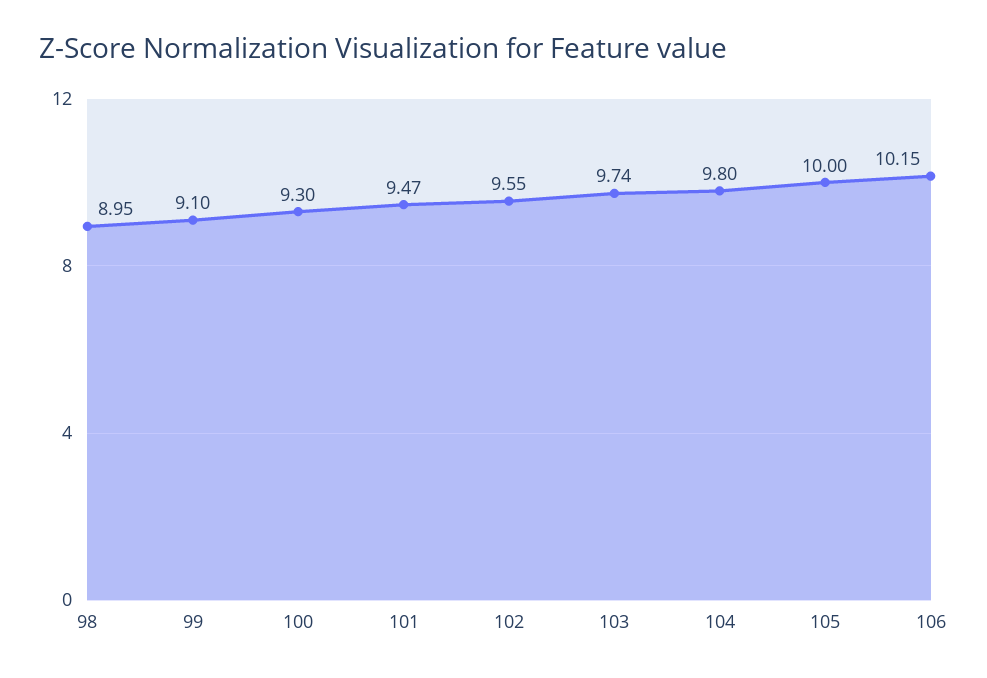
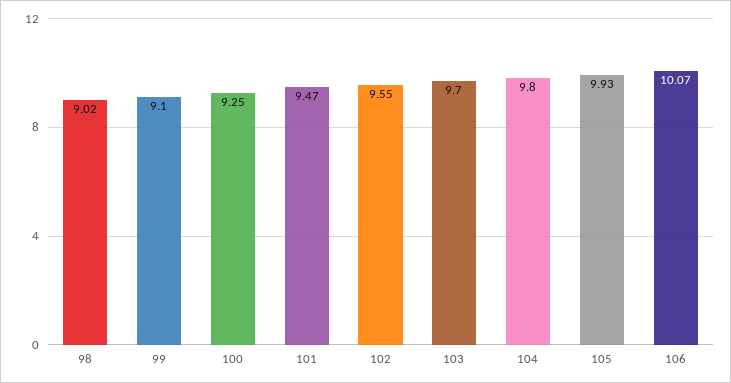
98: 8.95 -> 9.02
100: 9.3 -> 9.25
103: 9.74 -> 9.7
105: 10 -> 9.93
106: 10.15 -> 10.07

